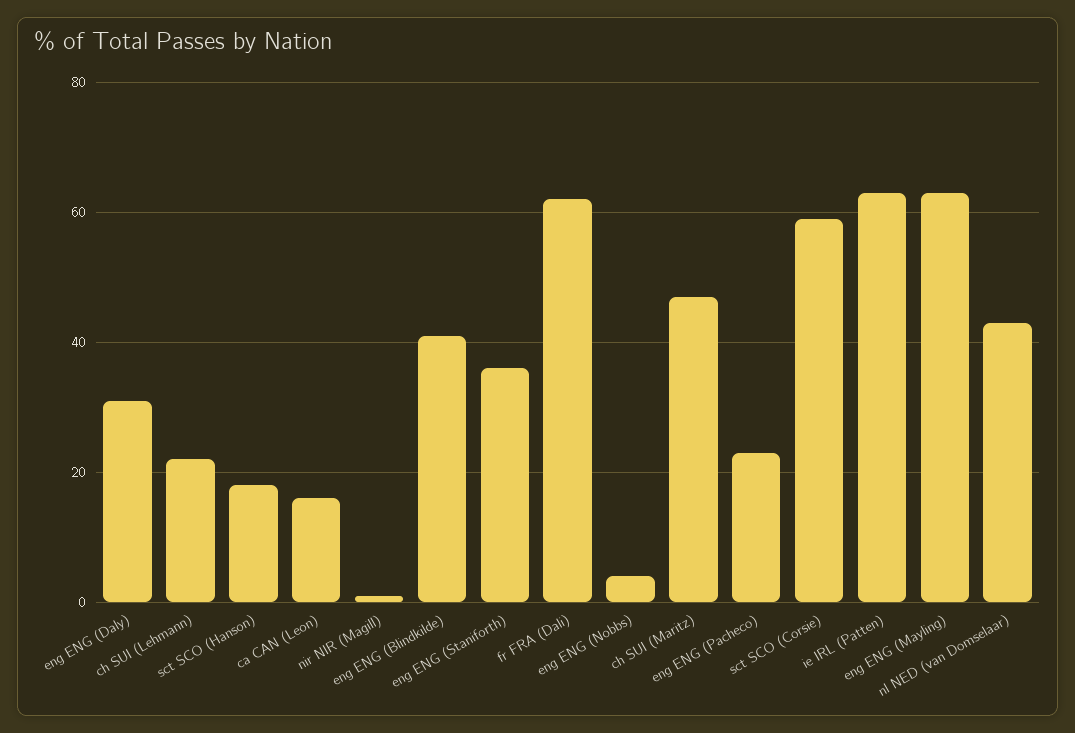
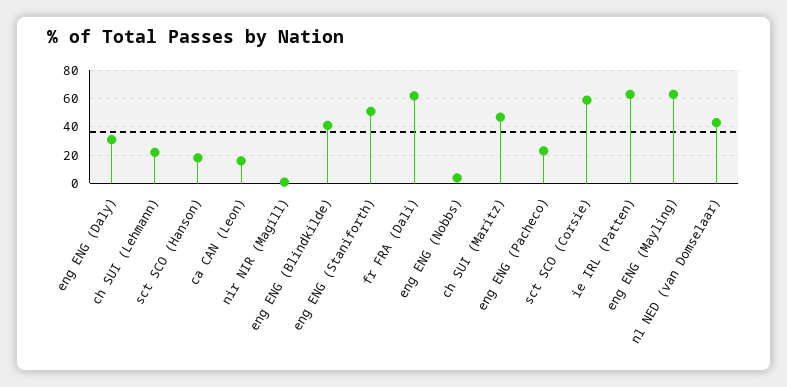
eng ENG (Staniforth): 35 -> 50

